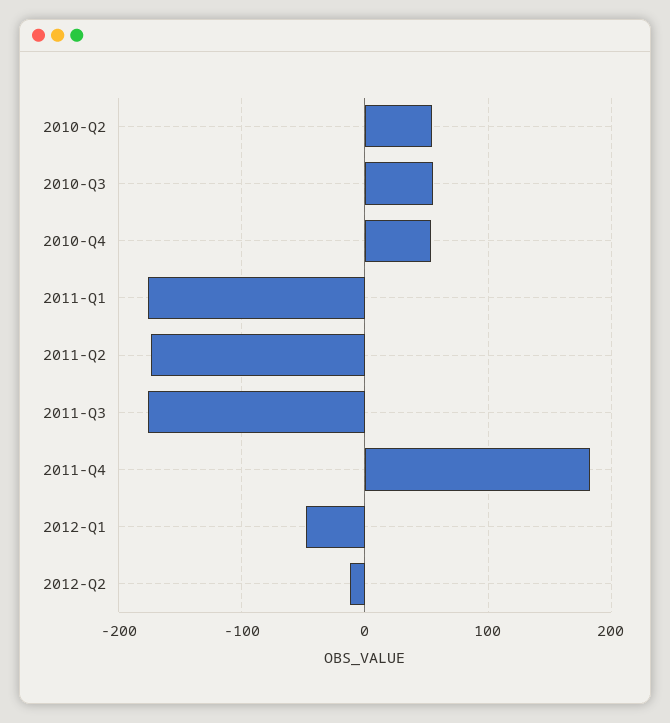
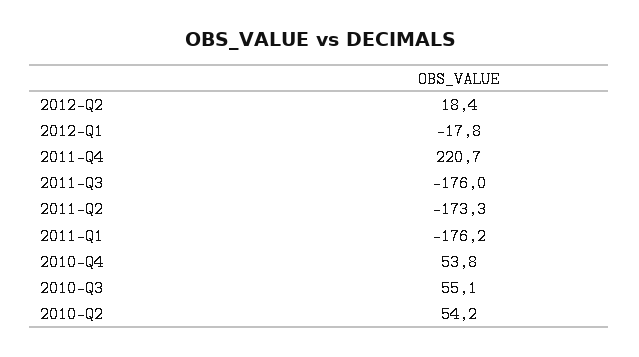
2011-Q4: 180 -> 220.7
2012-Q1: -50 -> -17.8
2012-Q2: -10 -> 18.4

